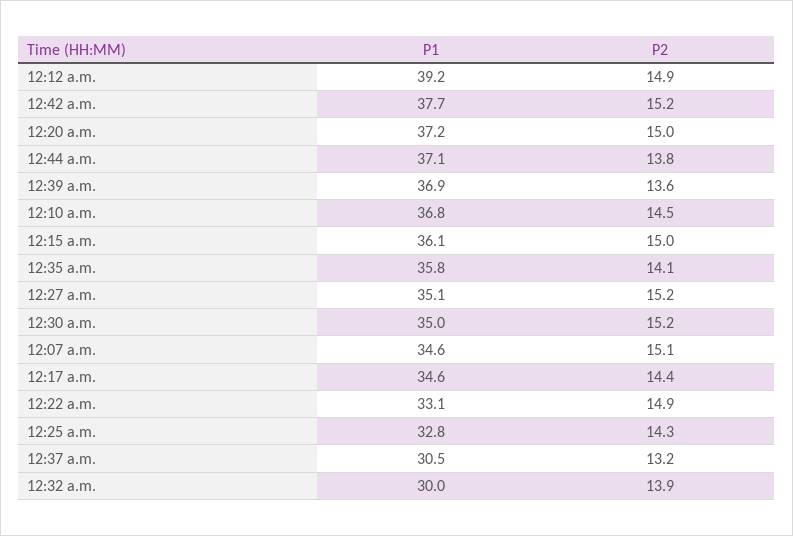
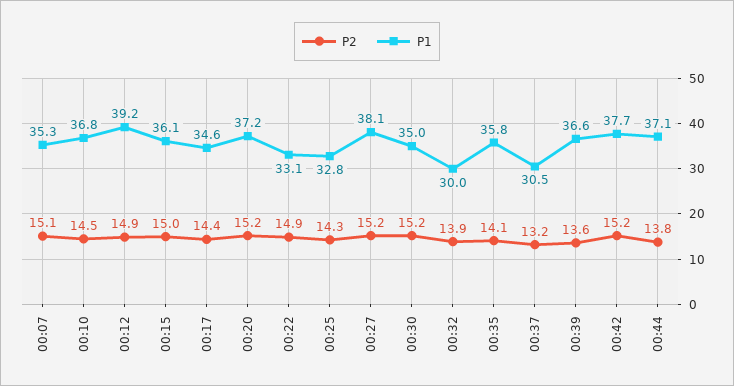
P2, 12:20 a.m.: 15 -> 15.2
P1, 12:39 a.m.: 36.9 -> 36.6
P1, 12:27 a.m.: 35.1 -> 38.1
P1, 12:07 a.m.: 34.6 -> 35.3

